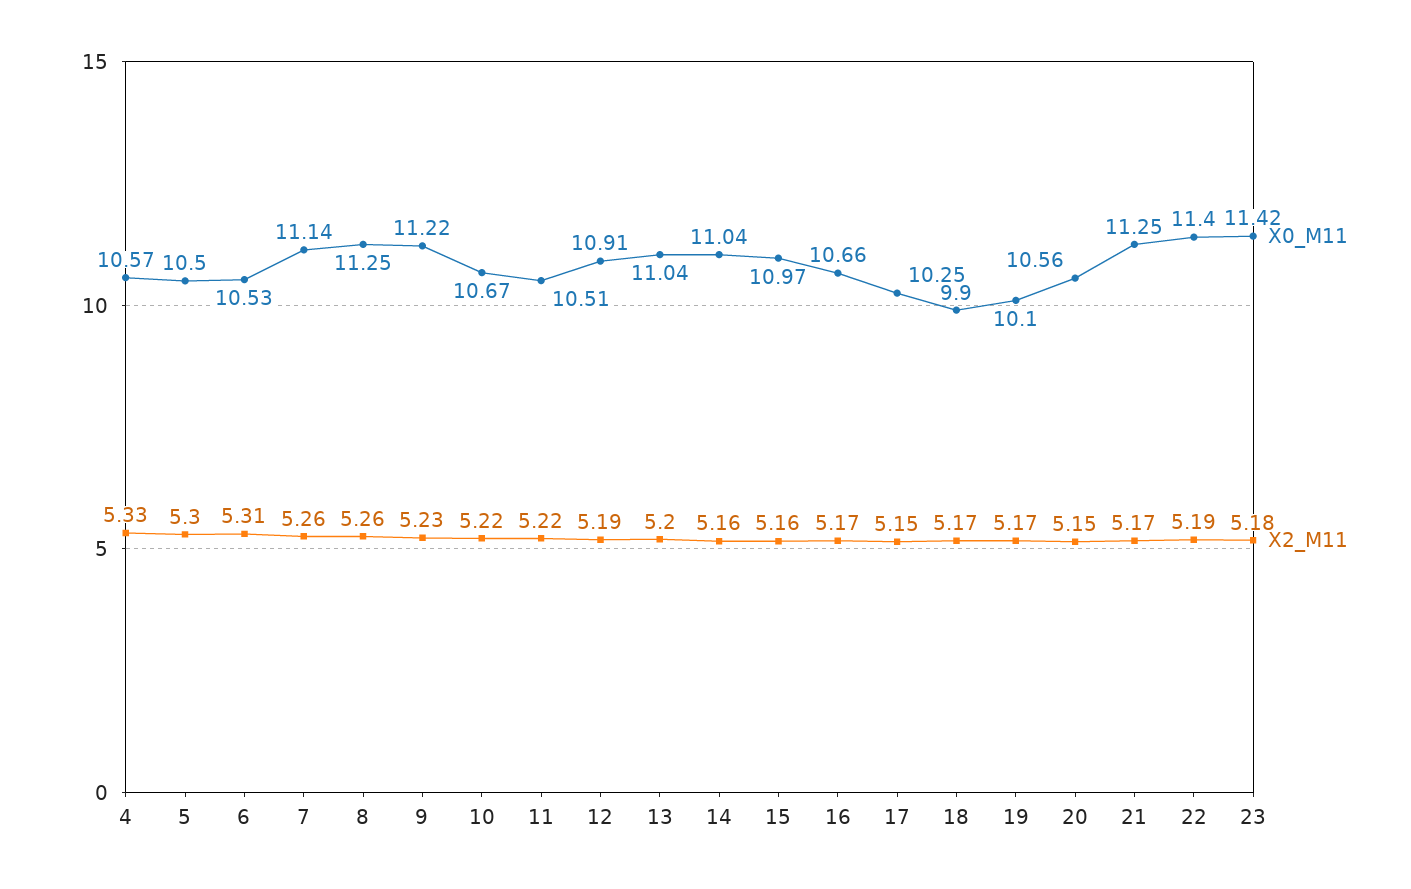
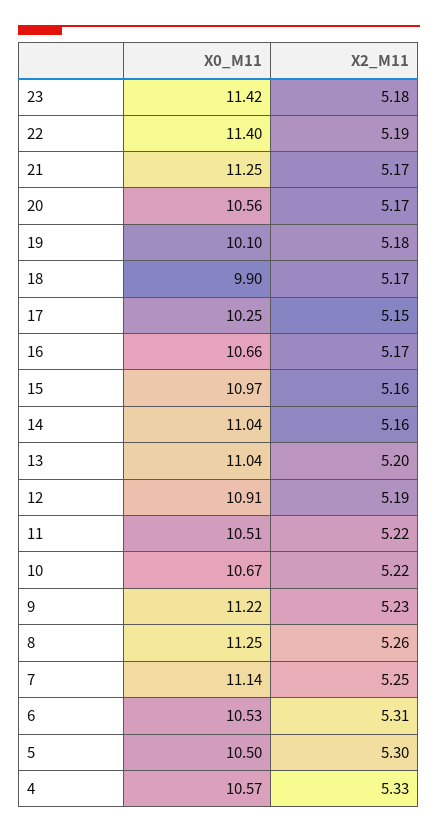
X2_M11, 7: 5.26 -> 5.25
X2_M11, 19: 5.17 -> 5.18
X2_M11, 20: 5.15 -> 5.17

